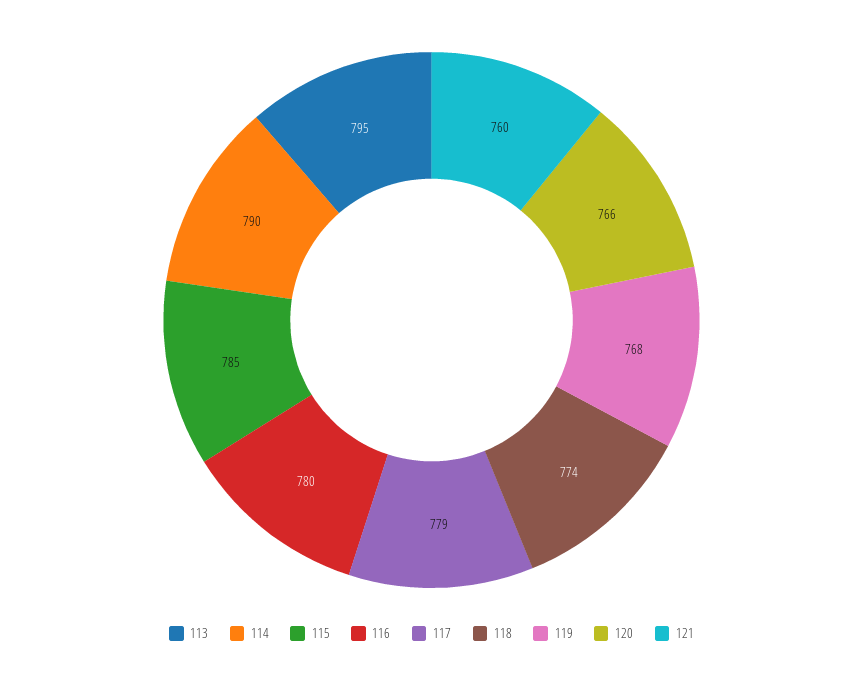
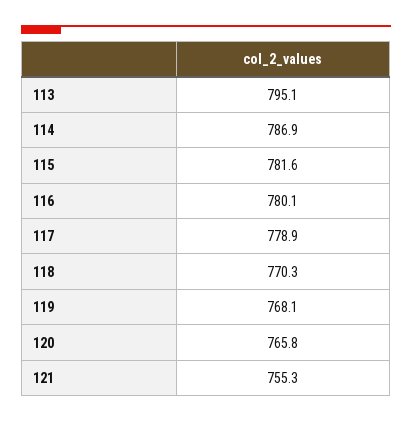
114: 790 -> 786.9
115: 785 -> 781.6
118: 774 -> 770.3
121: 760 -> 755.3

